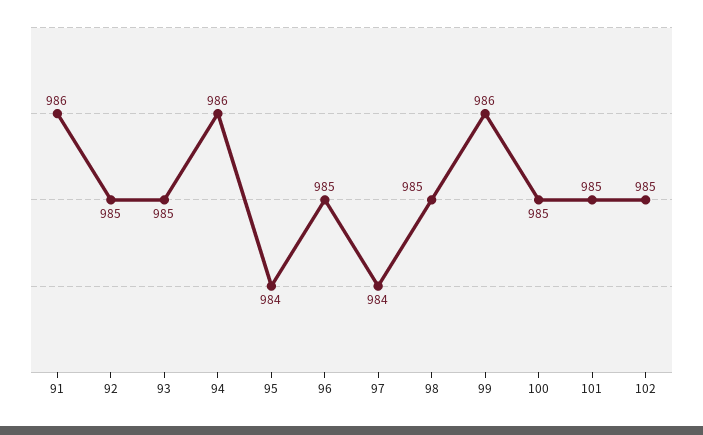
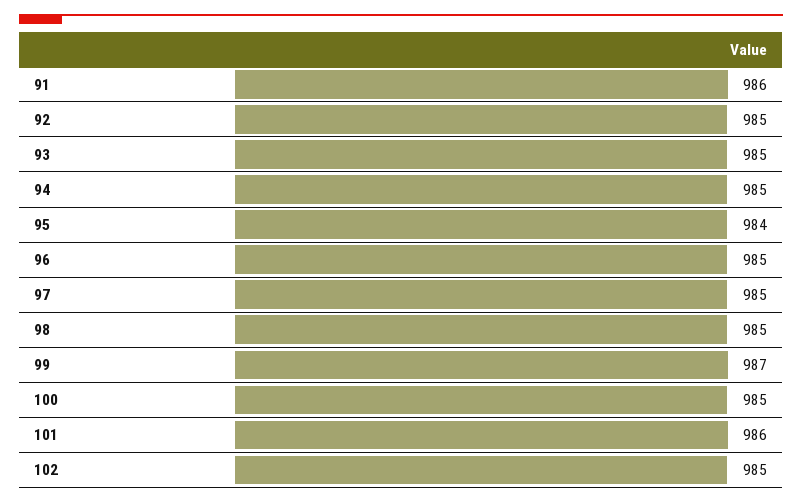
94: 986 -> 985
97: 984 -> 985
99: 986 -> 987
101: 985 -> 986

